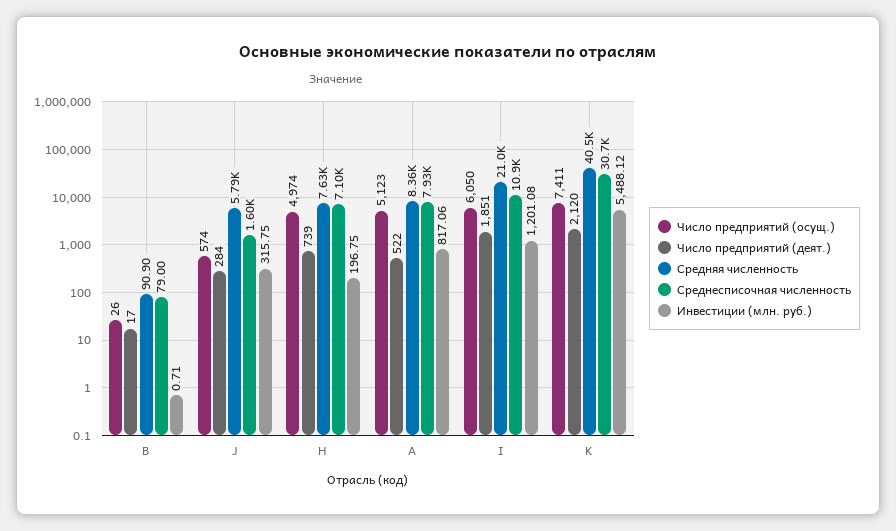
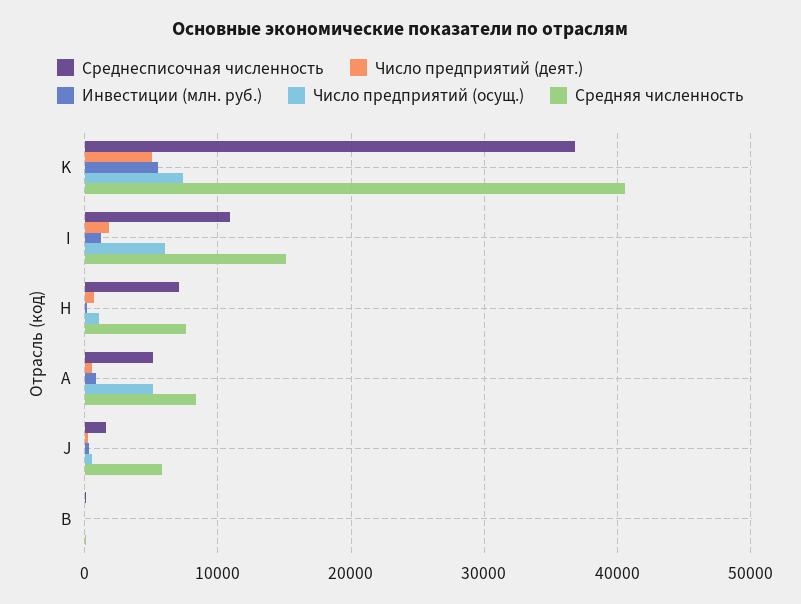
Число предприятий (осущ.), H: 4974 -> 1000
Среднесписочная численность, A: 7930 -> 5000
Средняя численность, I: 21000 -> 15000
Число предприятий (деят.), K: 2120 -> 5000
Среднесписочная численность, K: 30700 -> 37000

